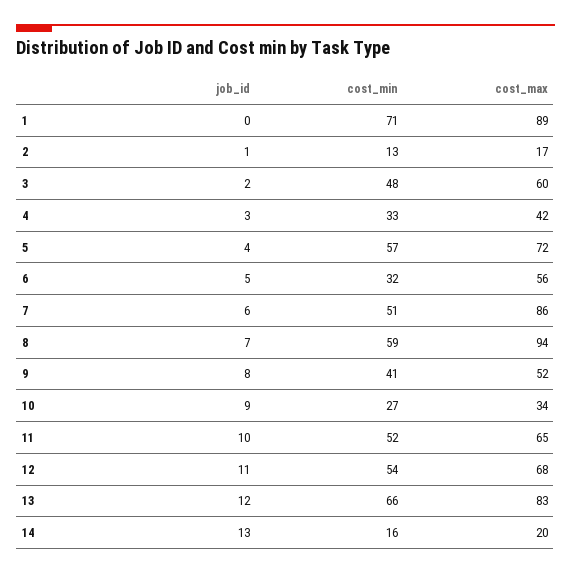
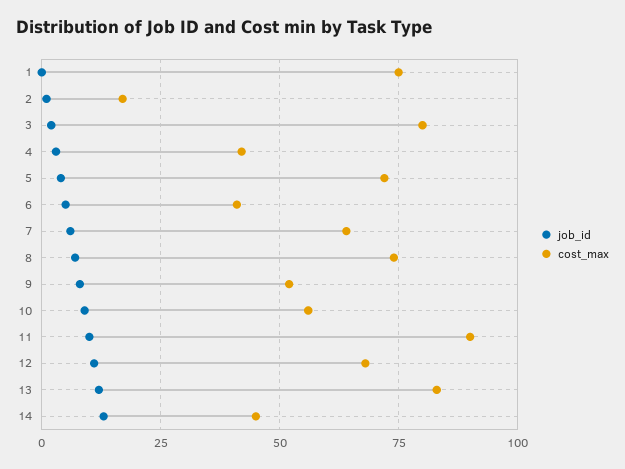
cost_min, 1: 71 -> none
cost_max, 1: 89 -> 75
cost_min, 2: 13 -> none
cost_min, 3: 48 -> none
cost_max, 3: 60 -> 80
cost_min, 4: 33 -> none
cost_min, 5: 57 -> none
cost_min, 6: 32 -> none
cost_max, 6: 56 -> 40
cost_min, 7: 51 -> none
cost_max, 7: 86 -> 65
cost_min, 8: 59 -> none
cost_max, 8: 94 -> 75
cost_min, 9: 41 -> none
cost_min, 10: 27 -> none
cost_max, 10: 34 -> 55
cost_min, 11: 52 -> none
cost_max, 11: 65 -> 90
cost_min, 12: 54 -> none
cost_min, 13: 66 -> none
cost_min, 14: 16 -> none
cost_max, 14: 20 -> 45

